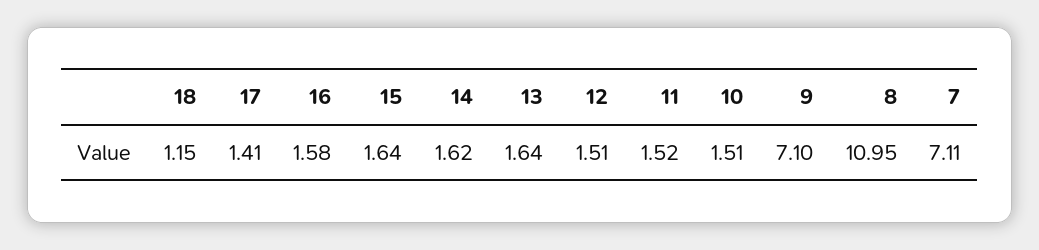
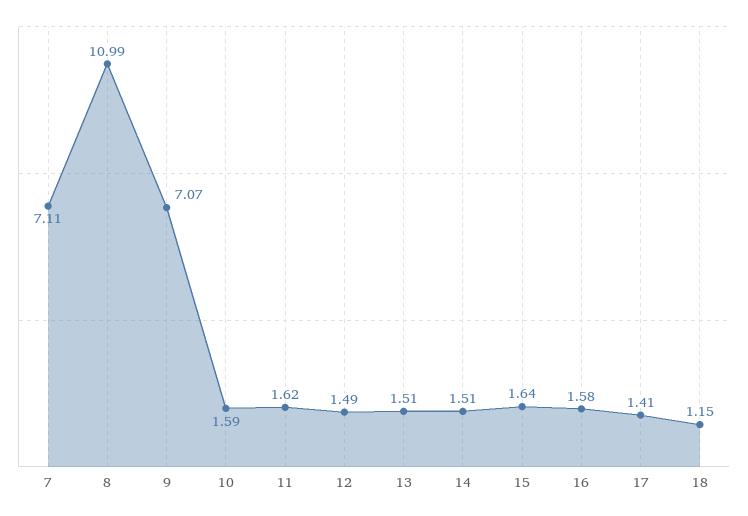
14: 1.62 -> 1.51
13: 1.64 -> 1.51
12: 1.51 -> 1.49
11: 1.52 -> 1.62
10: 1.51 -> 1.59
9: 7.1 -> 7.07
8: 10.95 -> 10.99

